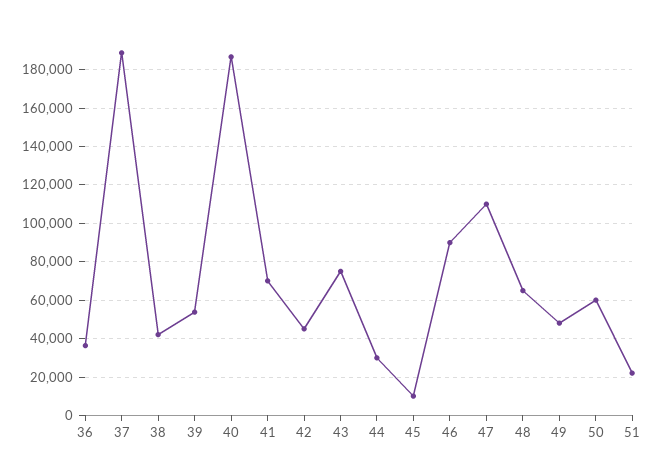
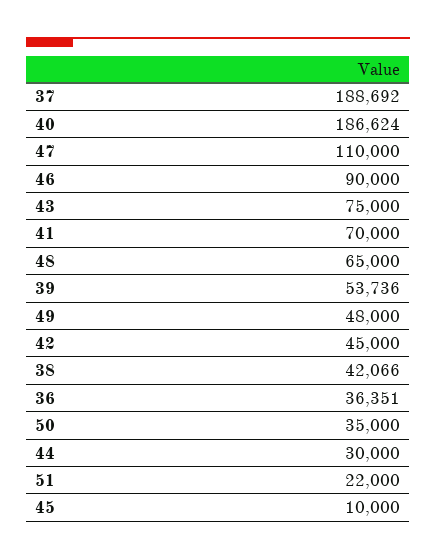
50: 60000 -> 35000

